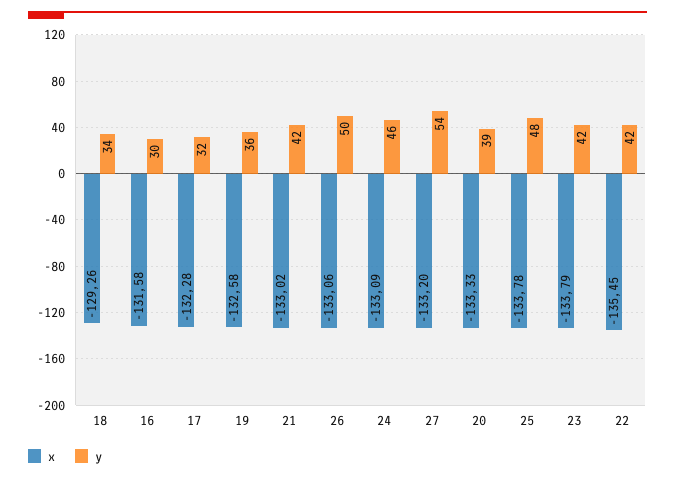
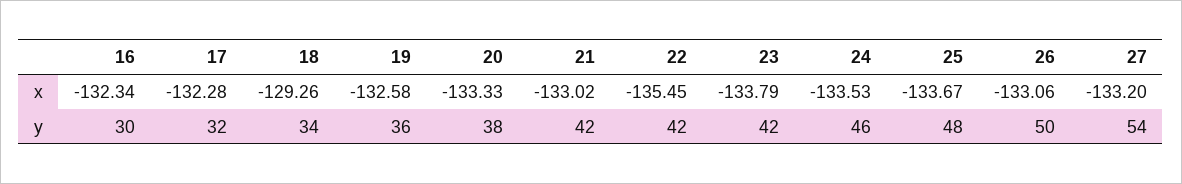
x, 16: -131.58 -> -132.34
x, 24: -133.09 -> -133.53
y, 20: 39 -> 38
x, 25: -133.78 -> -133.67

